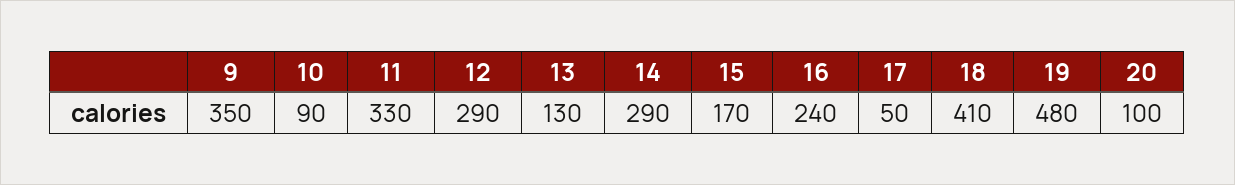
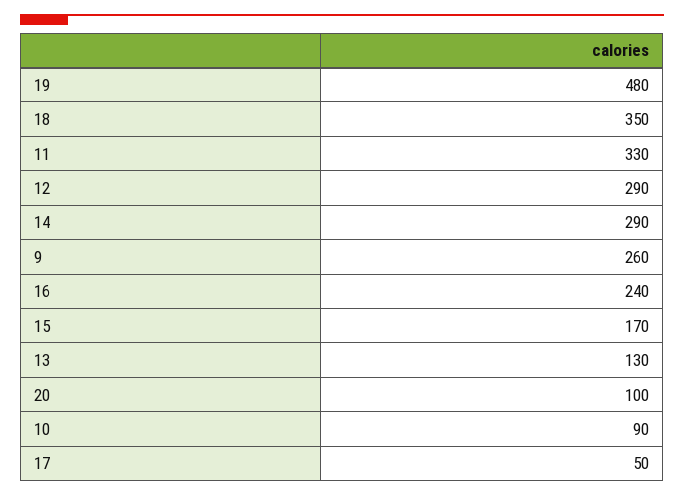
9: 350 -> 260
18: 410 -> 350

